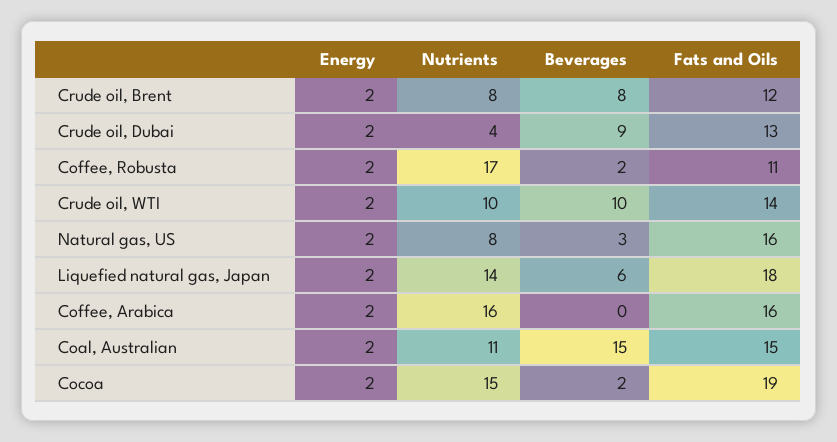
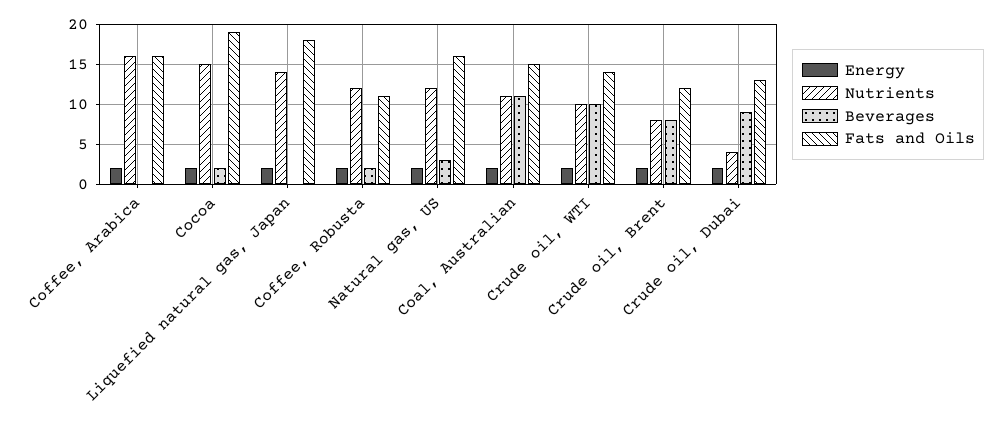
Nutrients, Coffee, Robusta: 17 -> 12
Nutrients, Natural gas, US: 8 -> 12
Beverages, Liquefied natural gas, Japan: 6 -> 0
Beverages, Coal, Australian: 15 -> 11

